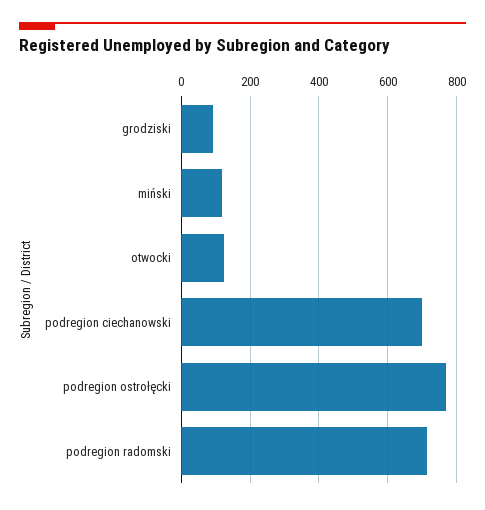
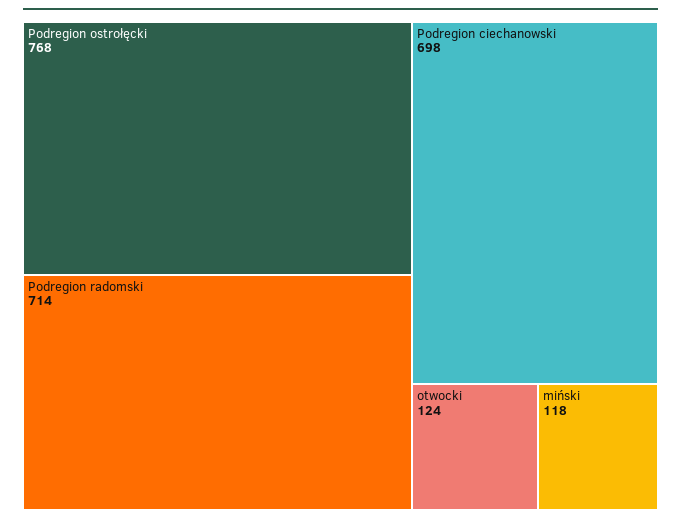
grodziski: 100 -> none

